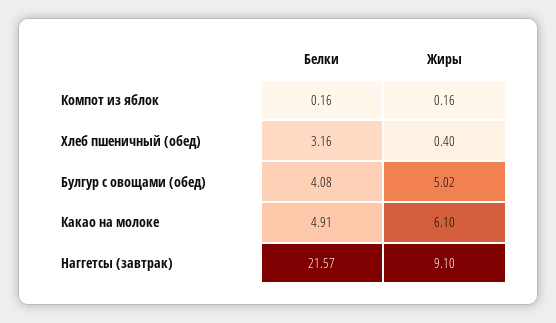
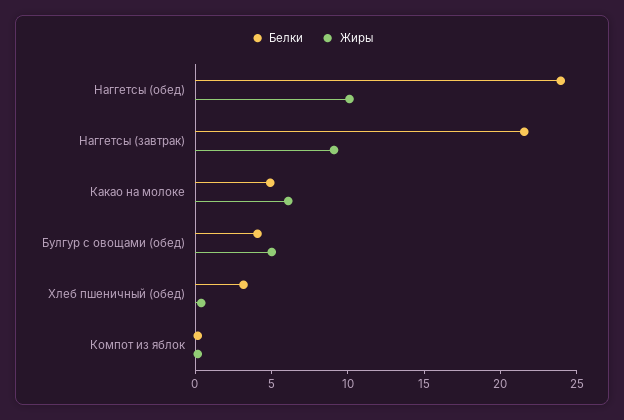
Белки, Наггетсы (обед): none -> 24
Жиры, Наггетсы (обед): none -> 10

